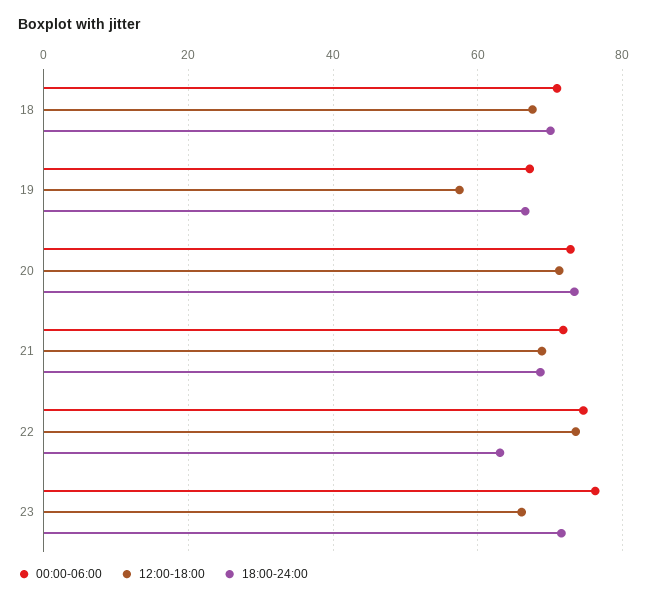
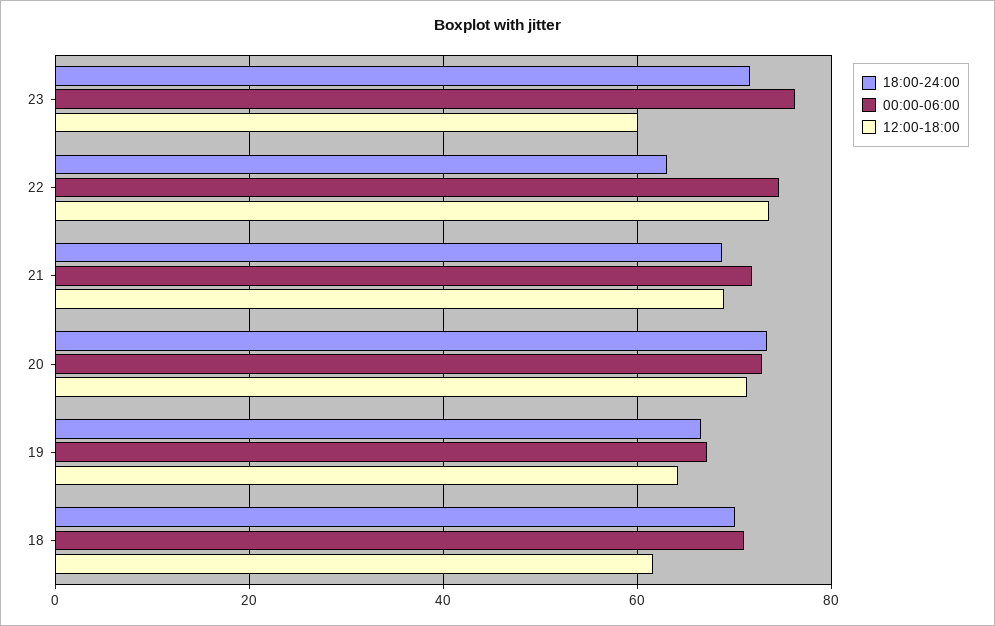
12:00-18:00, 18: 68 -> 62
12:00-18:00, 19: 58 -> 64
12:00-18:00, 23: 66 -> 60

